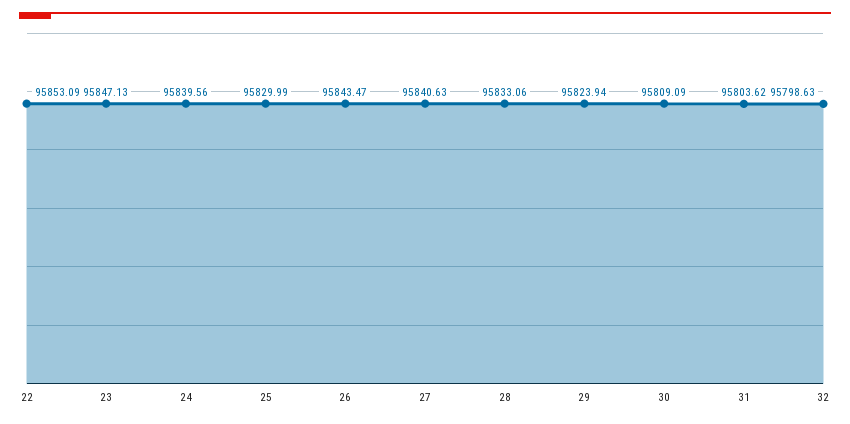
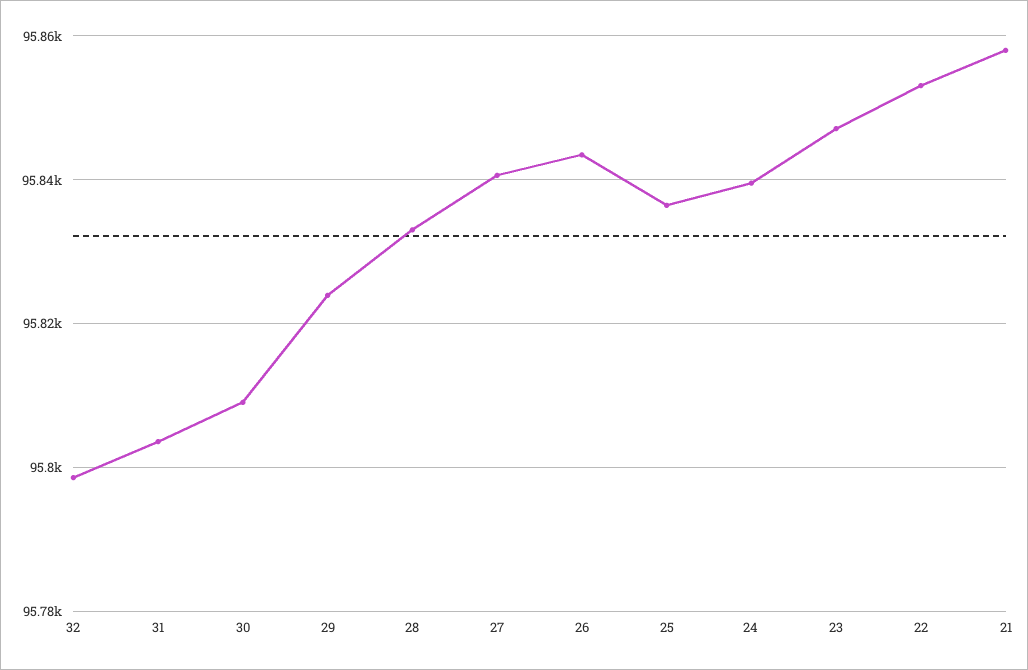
25: 95829.99 -> 95836
21: none -> 95858

